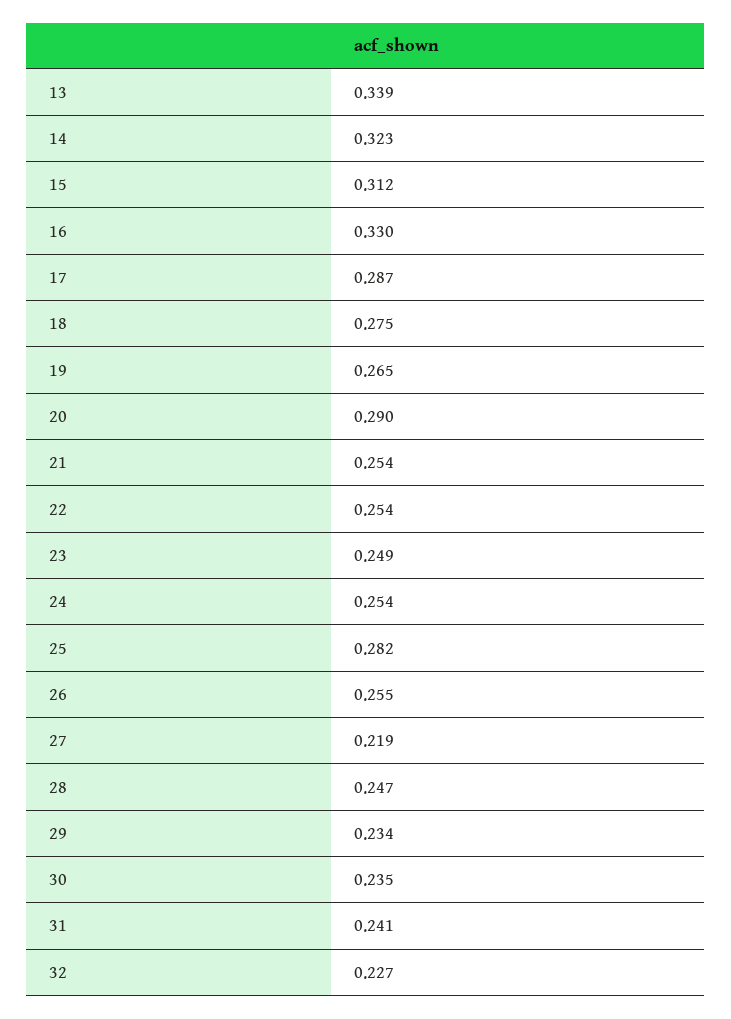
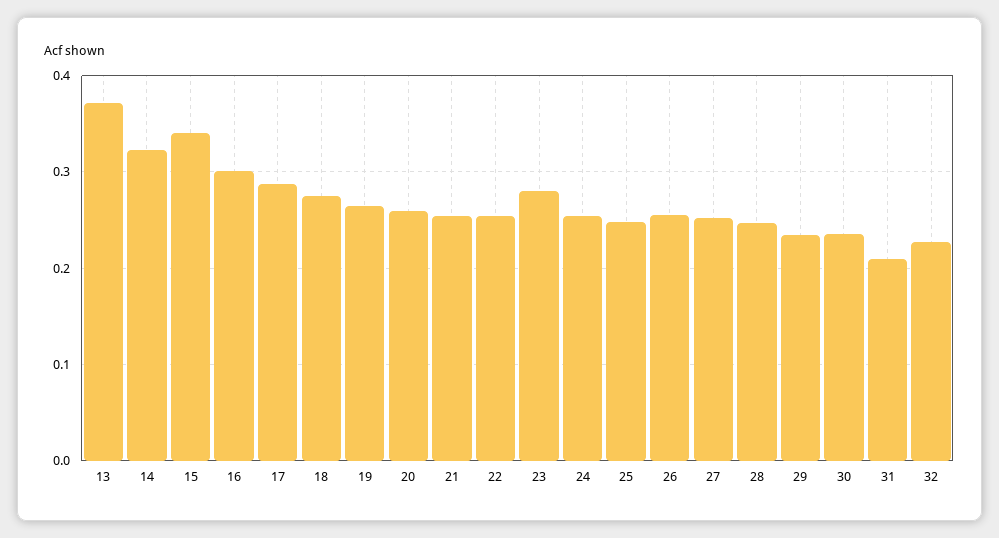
13: 0.339 -> 0.37
15: 0.312 -> 0.34
16: 0.33 -> 0.3
20: 0.29 -> 0.26
23: 0.249 -> 0.28
25: 0.282 -> 0.25
27: 0.219 -> 0.25
31: 0.241 -> 0.21

